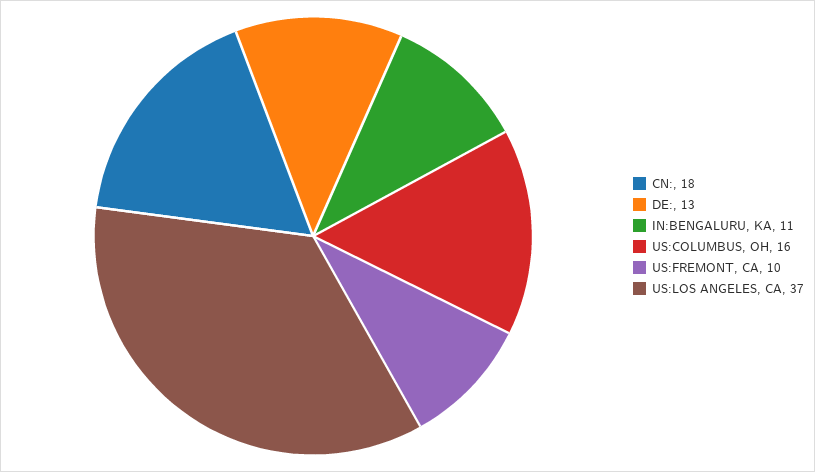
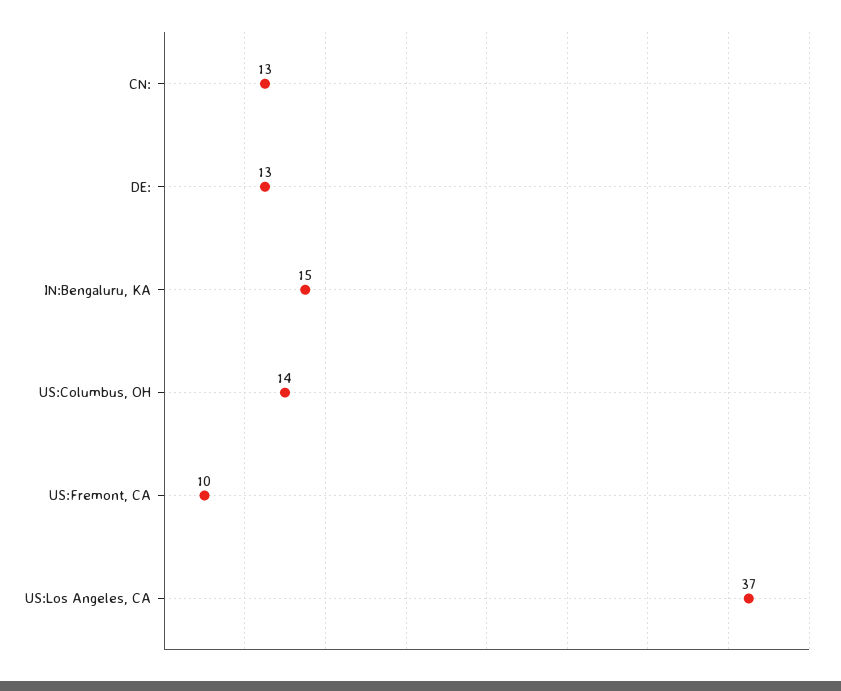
CN:: 18 -> 13
IN:BENGALURU, KA: 11 -> 15
US:COLUMBUS, OH: 16 -> 14

